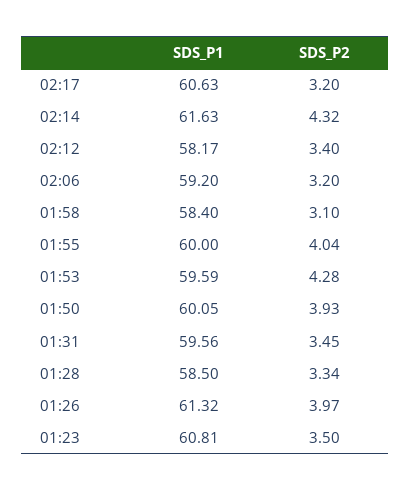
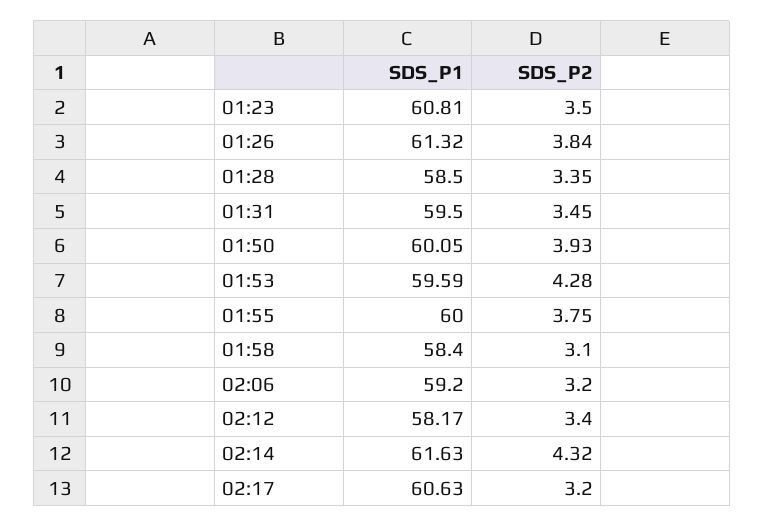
SDS_P2, 01:55: 4.04 -> 3.75
SDS_P1, 01:31: 59.56 -> 59.5
SDS_P2, 01:28: 3.34 -> 3.35
SDS_P2, 01:26: 3.97 -> 3.84

